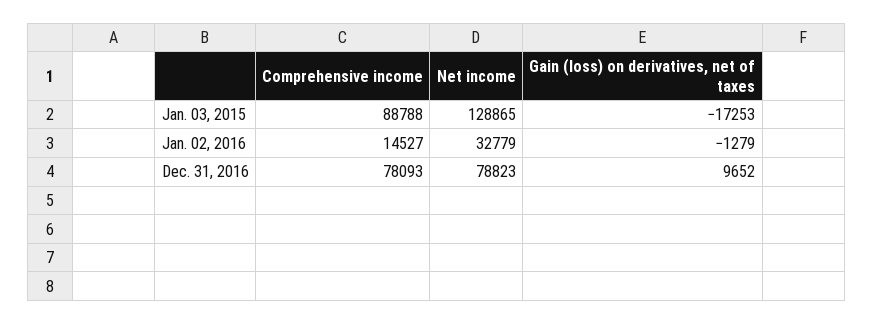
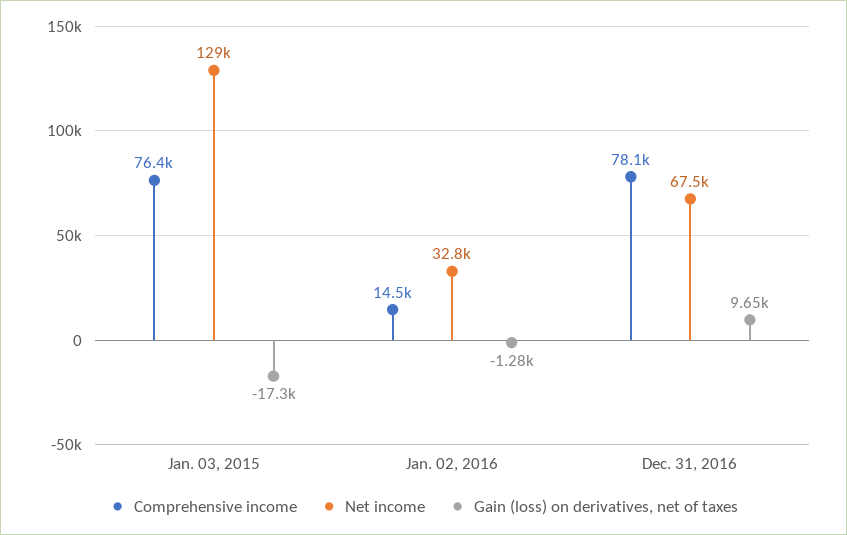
Comprehensive income, Jan. 03, 2015: 88788 -> 76400
Net income, Dec. 31, 2016: 78823 -> 67500

